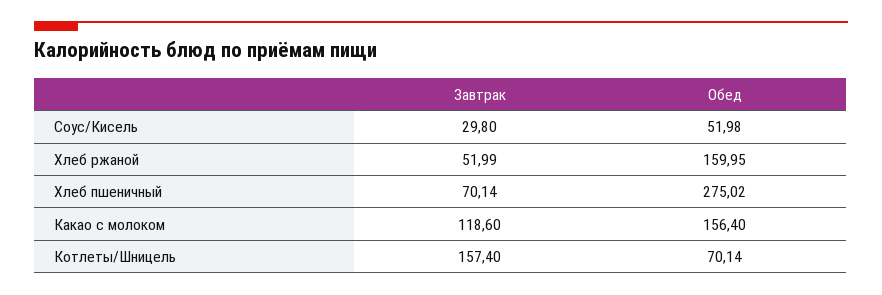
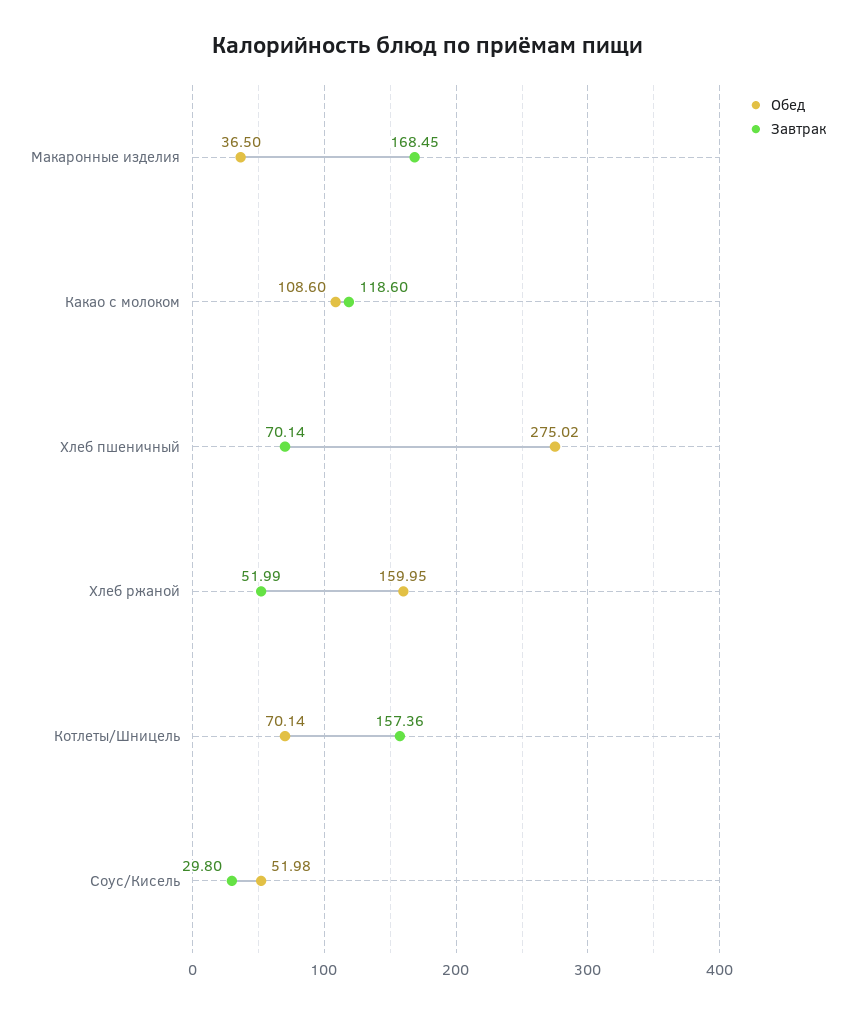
Обед, Какао с молоком: 156.4 -> 108.6
Завтрак, Котлеты/Шницель: 157.4 -> 157.36
Обед, Макаронные изделия: none -> 36.5
Завтрак, Макаронные изделия: none -> 168.45

